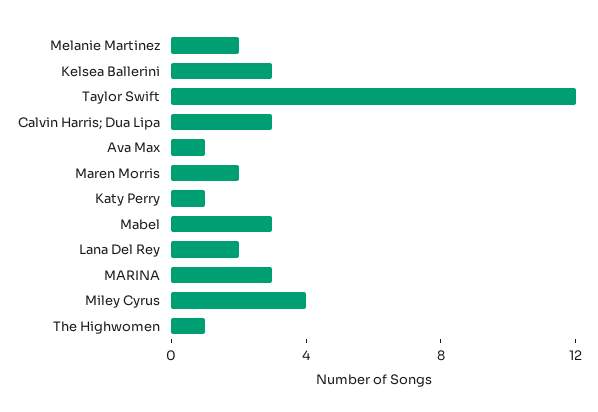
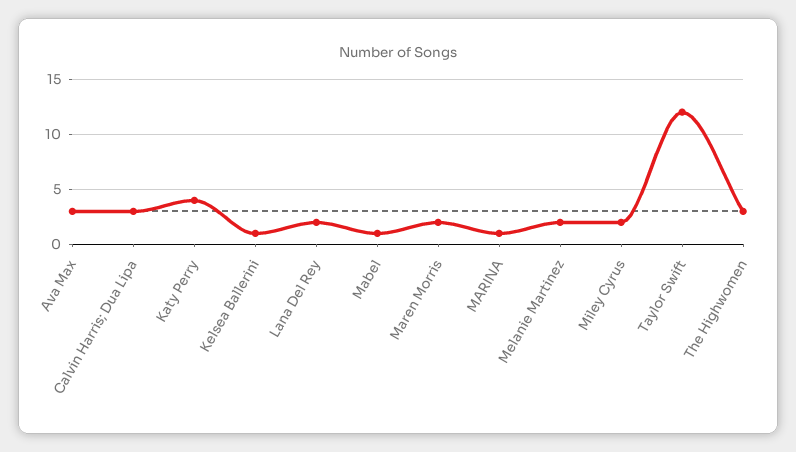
Kelsea Ballerini: 3 -> 1
Ava Max: 1 -> 3
Katy Perry: 1 -> 4
Mabel: 3 -> 1
MARINA: 3 -> 1
Miley Cyrus: 4 -> 2
The Highwomen: 1 -> 3

